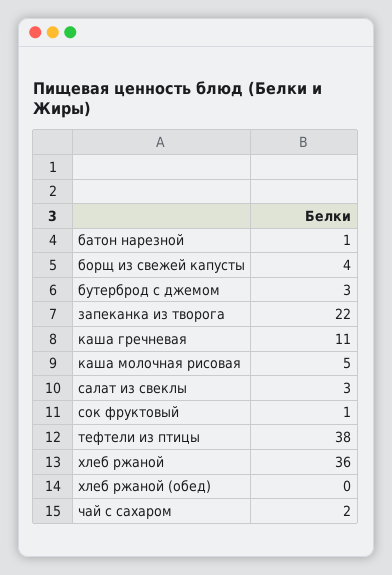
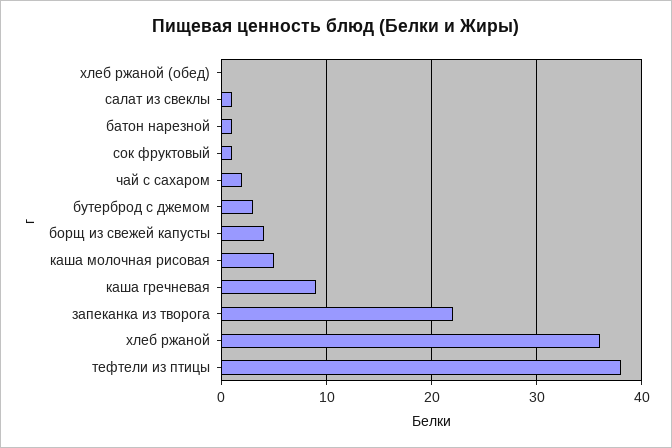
каша гречневая: 11 -> 9
салат из свеклы: 3 -> 1

